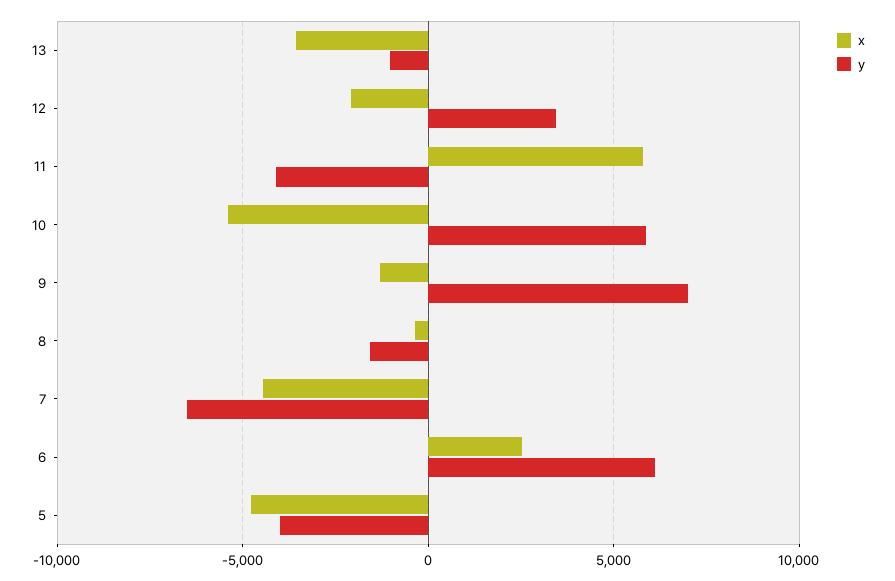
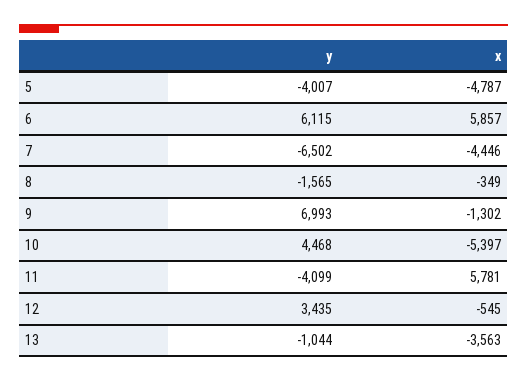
x, 12: -2000 -> -545
y, 10: 6000 -> 4468
x, 6: 2500 -> 5857

